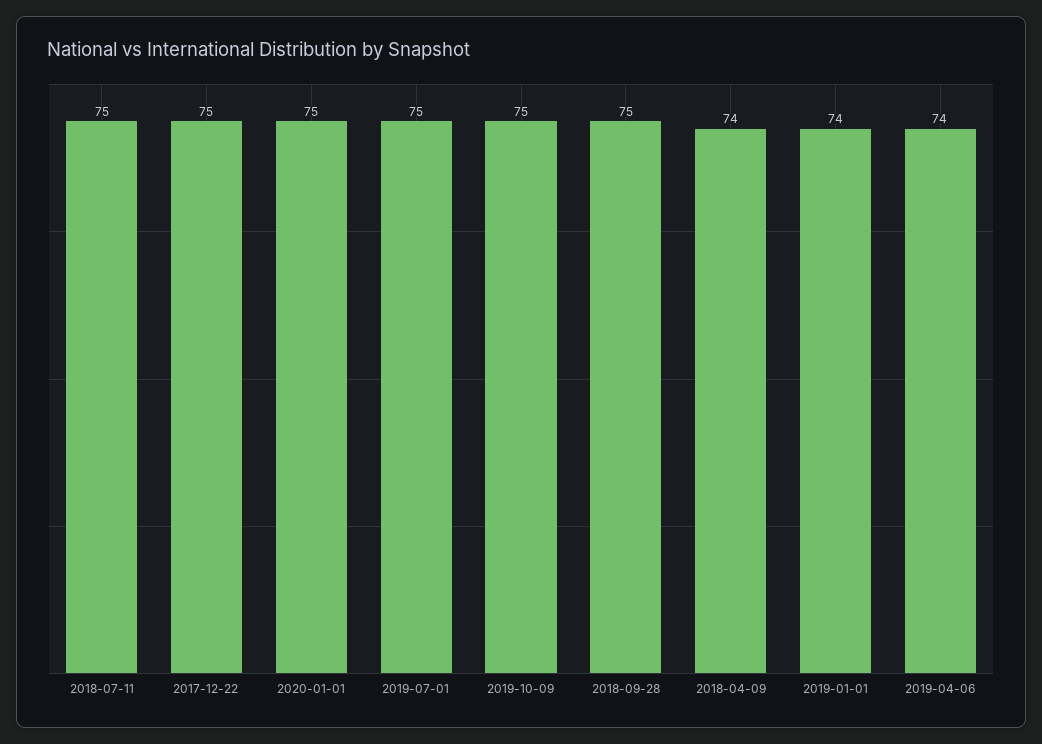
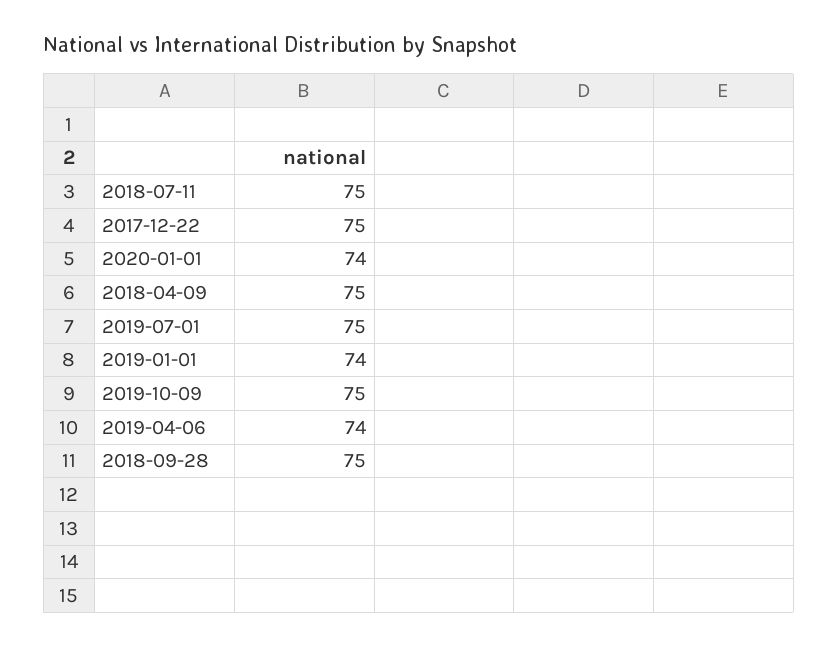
2020-01-01: 75 -> 74
2018-04-09: 74 -> 75

